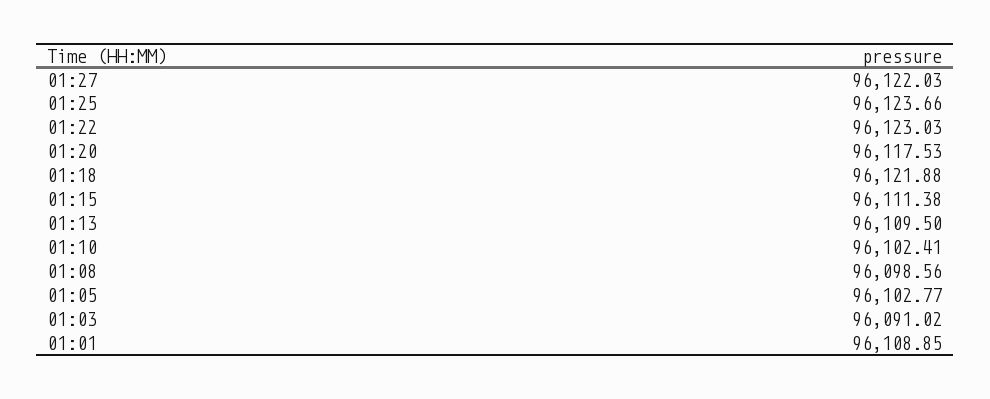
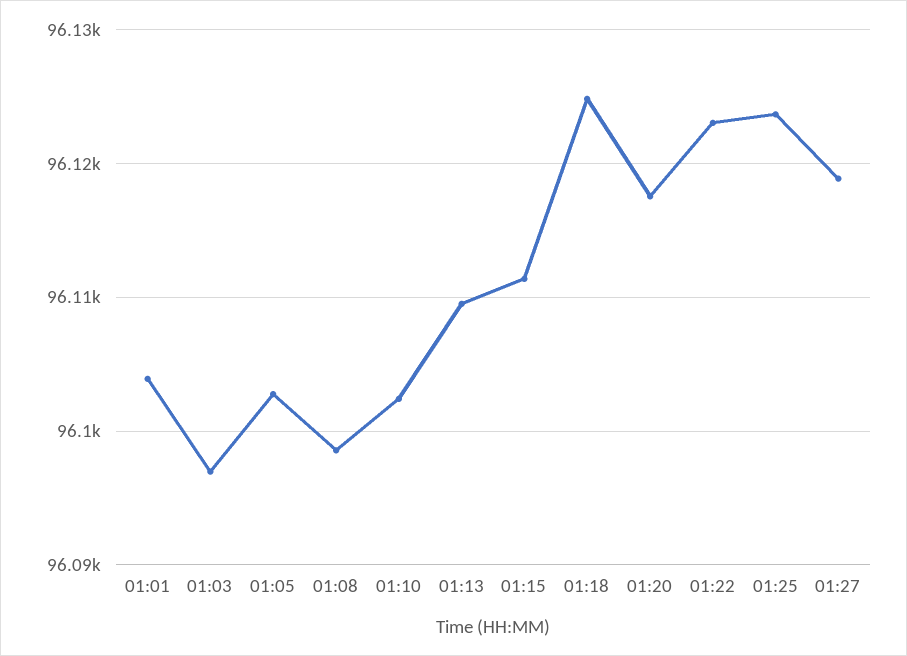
01:27: 96122.03 -> 96119
01:18: 96121.88 -> 96125
01:03: 96091.02 -> 96097
01:01: 96108.85 -> 96104

